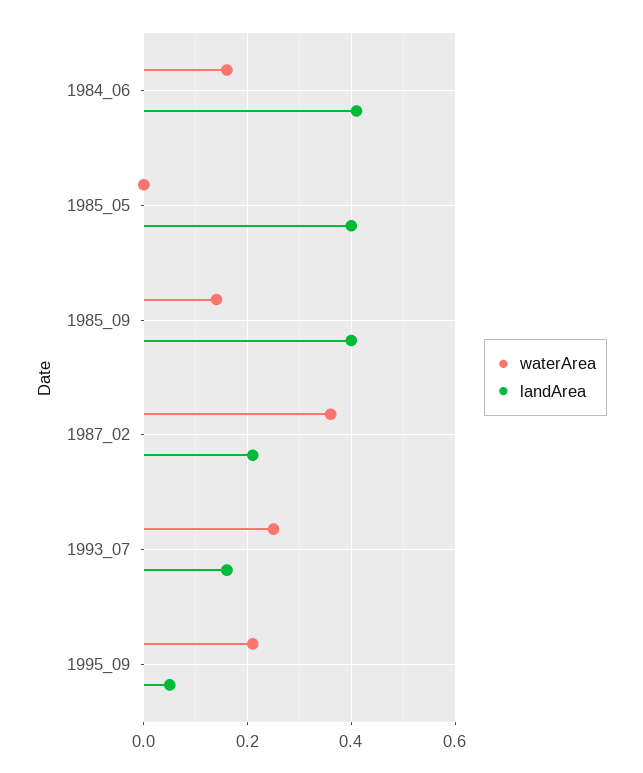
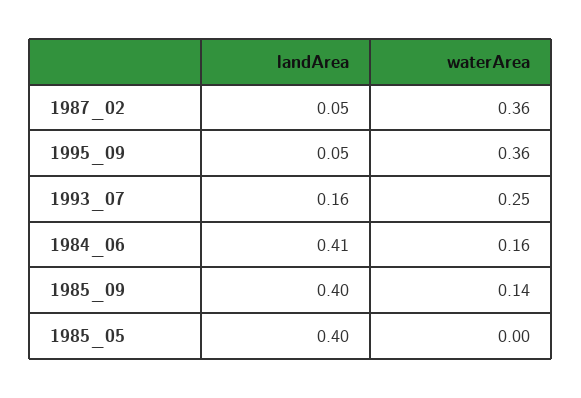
landArea, 1987_02: 0.2 -> 0.05
waterArea, 1995_09: 0.2 -> 0.36

